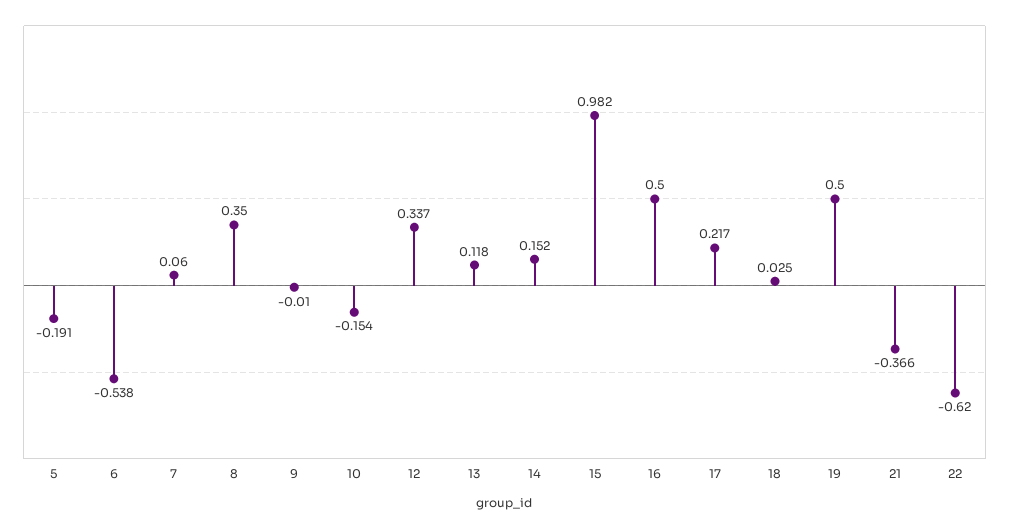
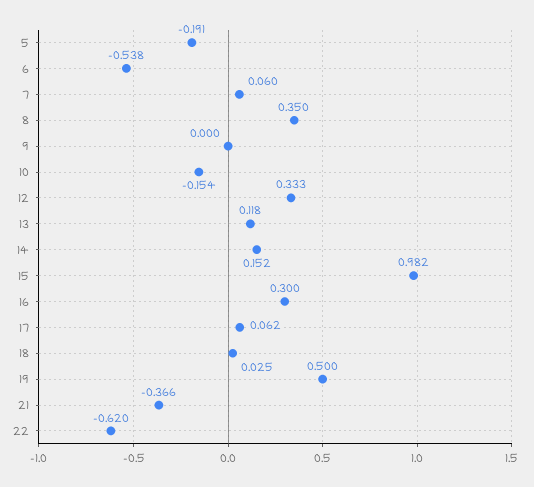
9: -0.01 -> 0
12: 0.337 -> 0.333
16: 0.5 -> 0.3
17: 0.217 -> 0.062

